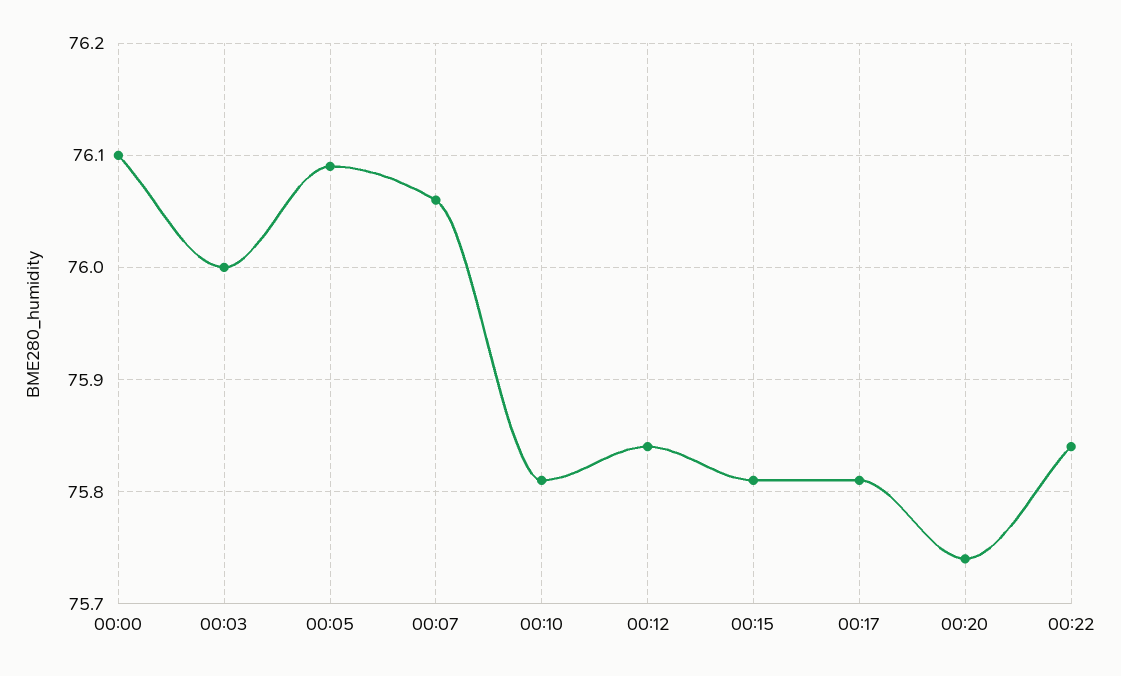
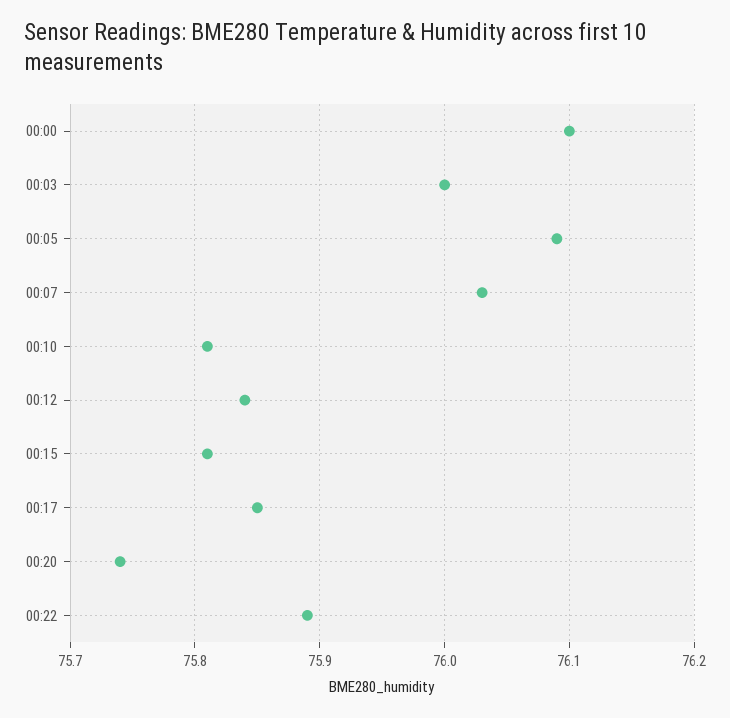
00:07: 76.06 -> 76.03
00:17: 75.81 -> 75.85
00:22: 75.84 -> 75.89

